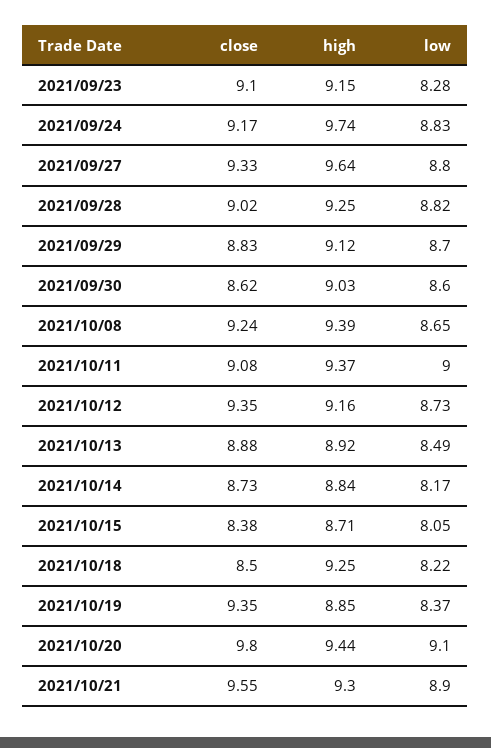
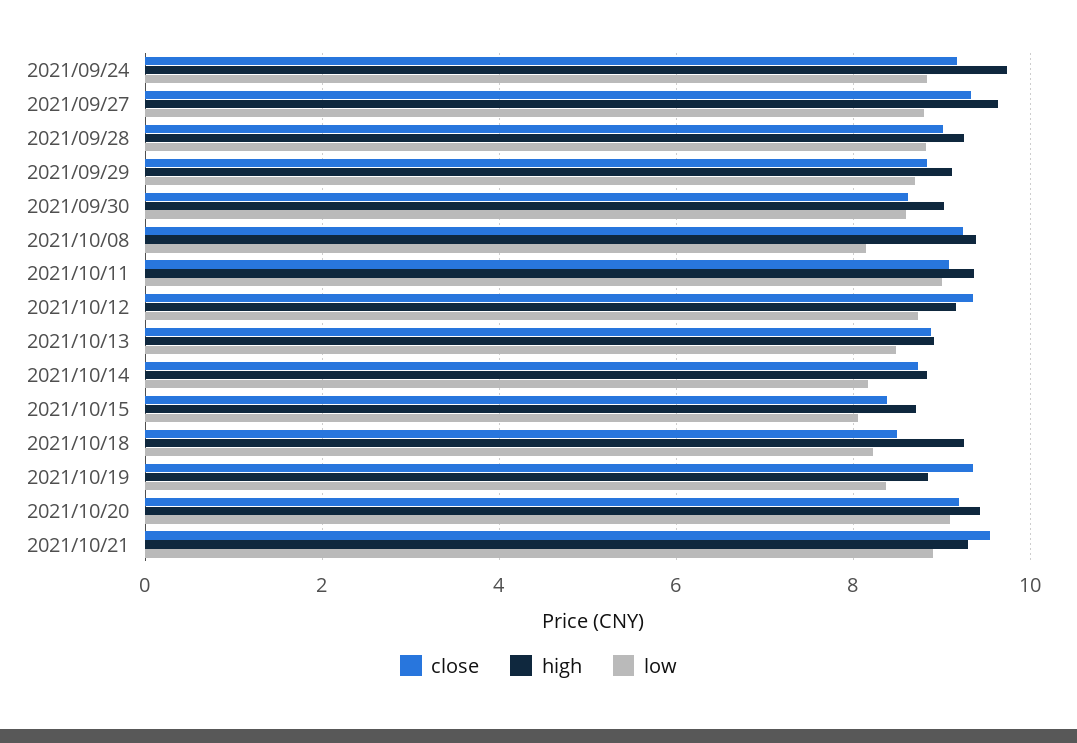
close, 2021/09/23: 9.1 -> none
high, 2021/09/23: 9.15 -> none
low, 2021/09/23: 8.28 -> none
low, 2021/10/08: 8.65 -> 8.2
close, 2021/10/20: 9.8 -> 9.2

